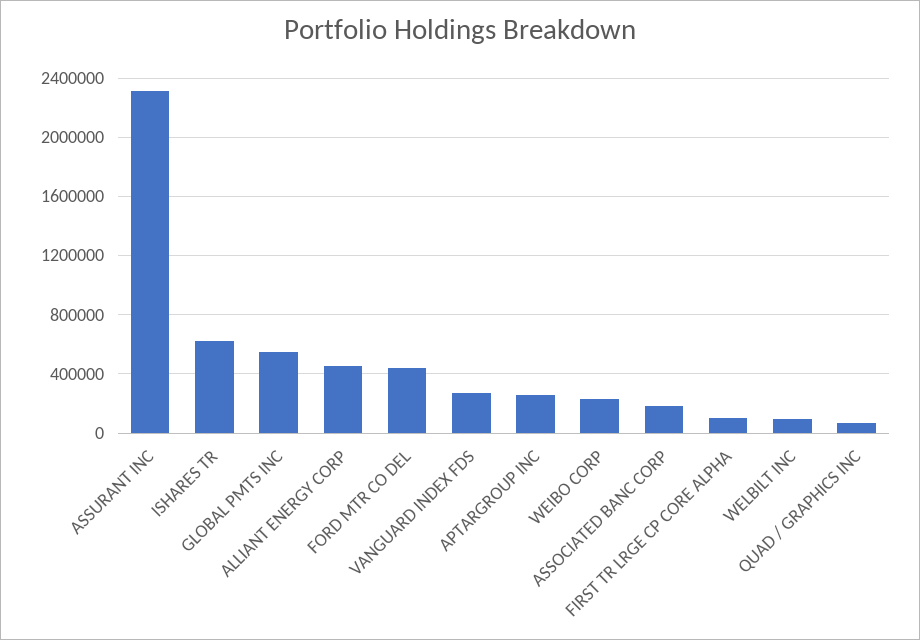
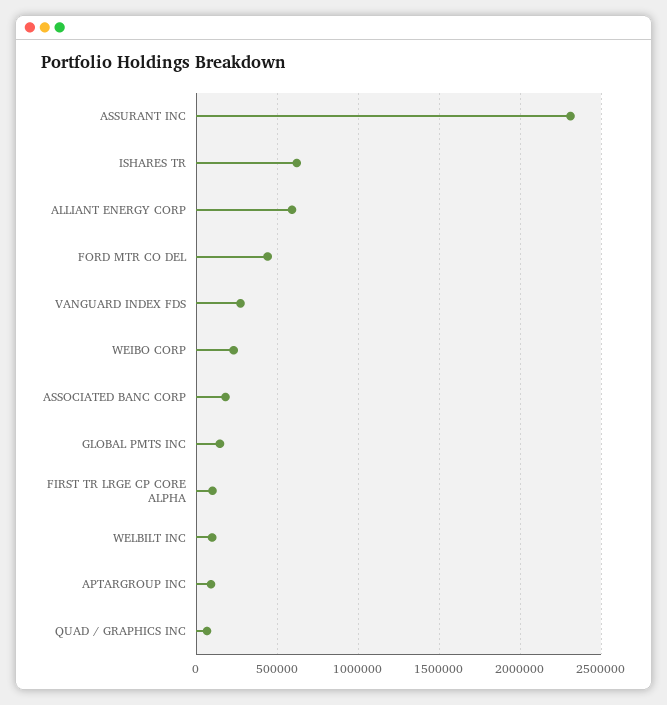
GLOBAL PMTS INC: 550000 -> 150000
ALLIANT ENERGY CORP: 450000 -> 600000
APTARGROUP INC: 250000 -> 100000

